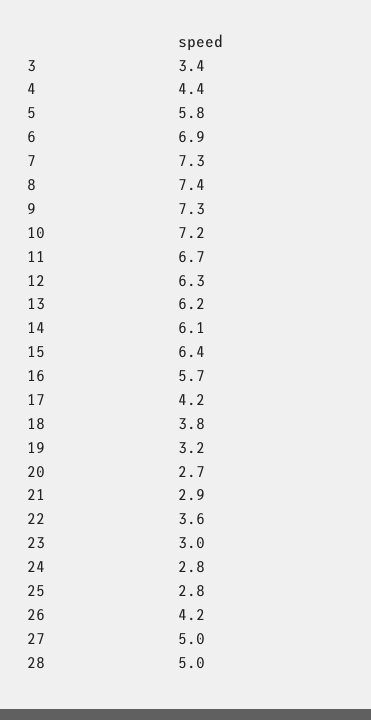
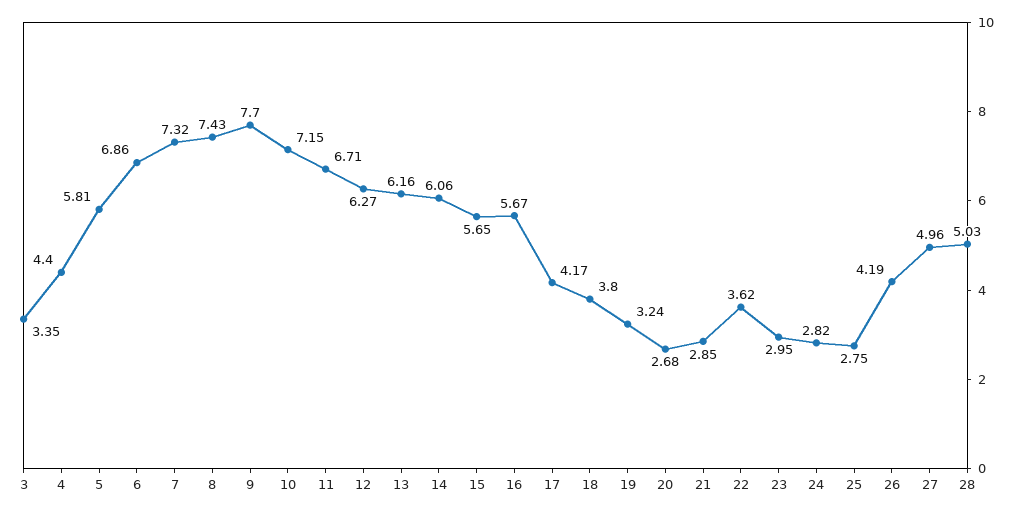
9: 7.3 -> 7.7
15: 6.4 -> 5.65

